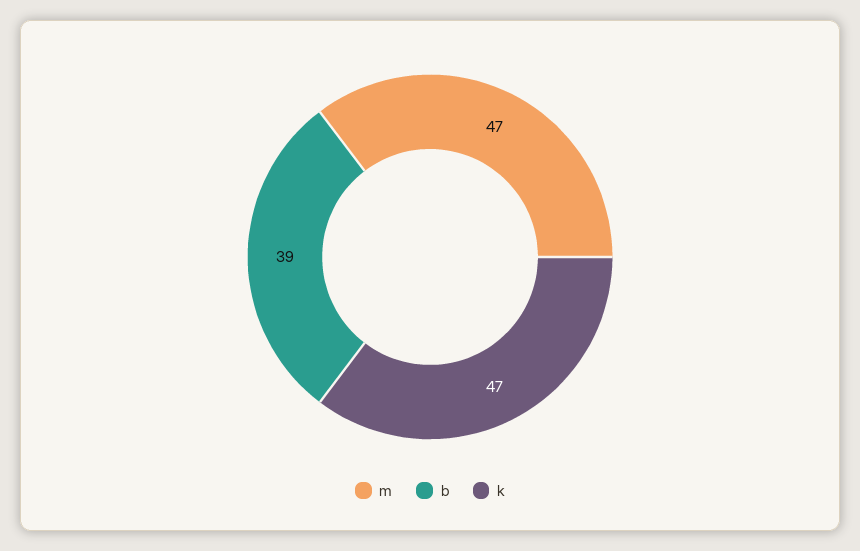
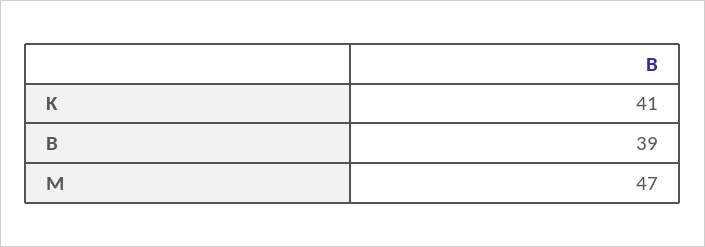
k: 47 -> 41

